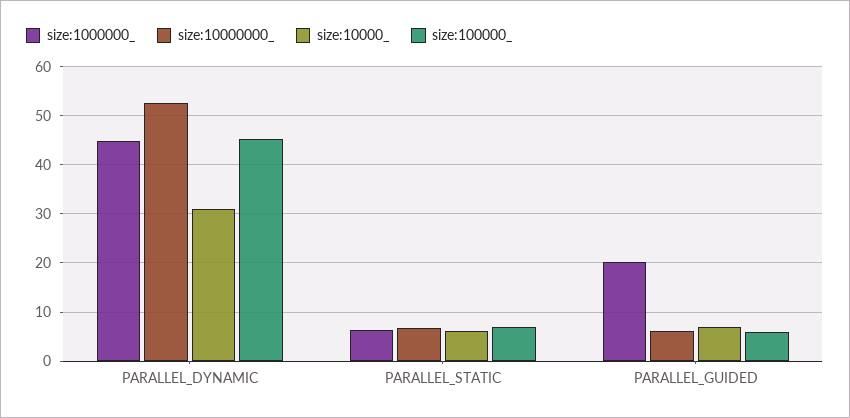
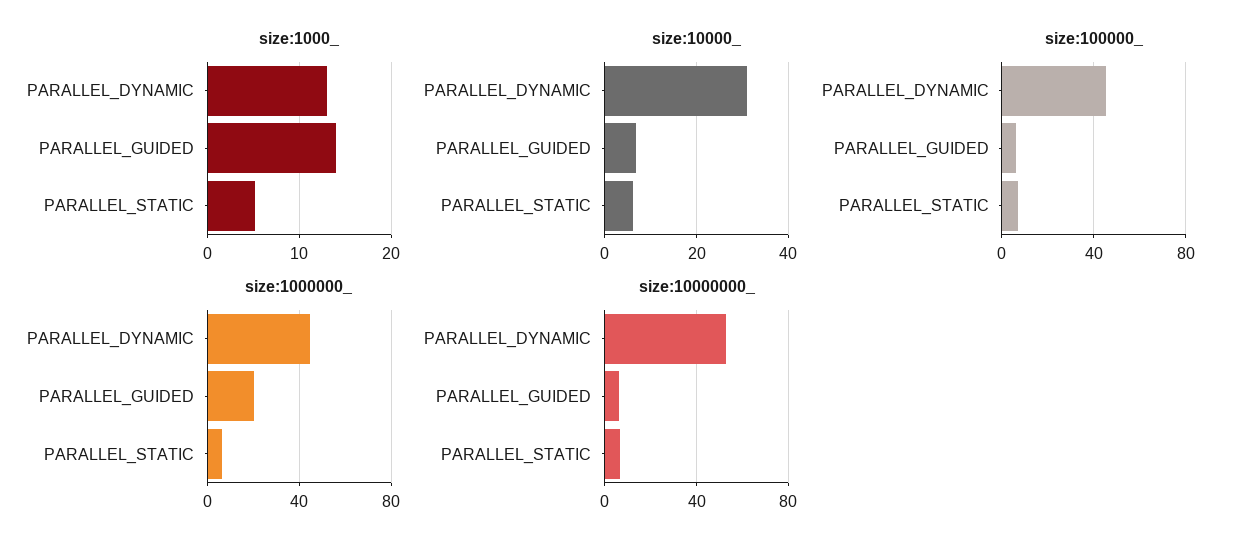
size:1000_, PARALLEL_DYNAMIC: none -> 13
size:1000_, PARALLEL_GUIDED: none -> 14
size:1000_, PARALLEL_STATIC: none -> 5

